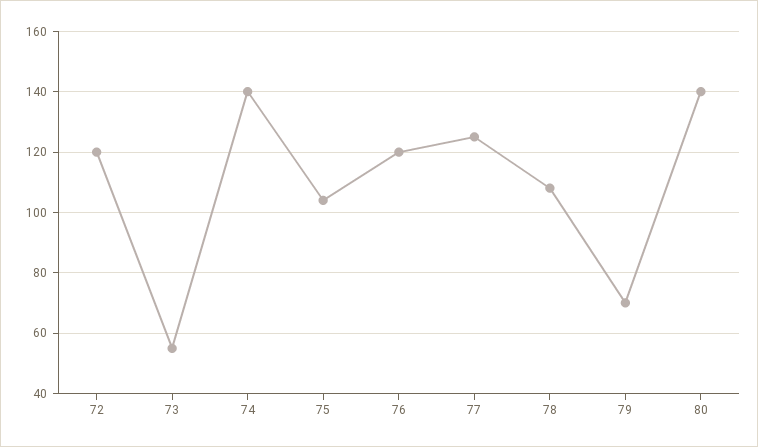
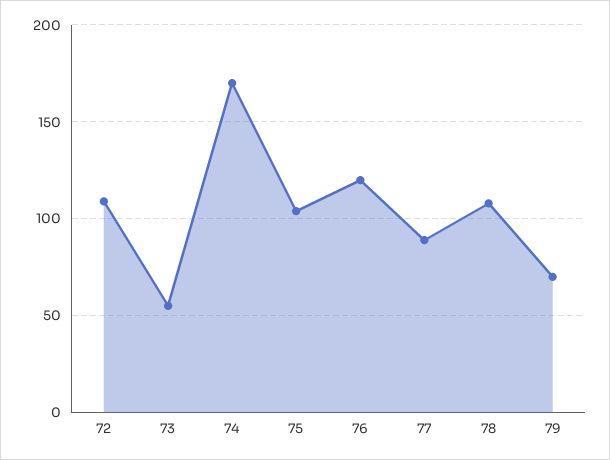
72: 120 -> 110
74: 140 -> 170
77: 125 -> 90
80: 140 -> none

